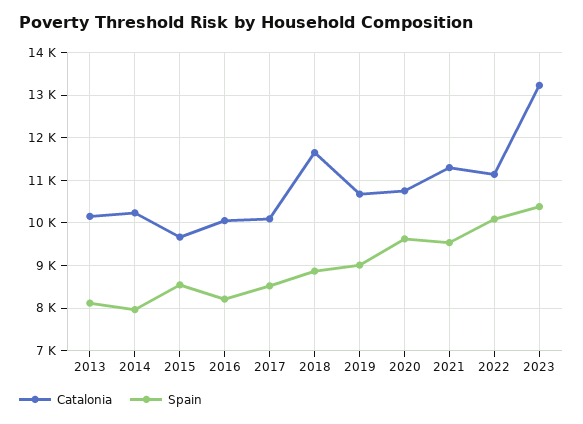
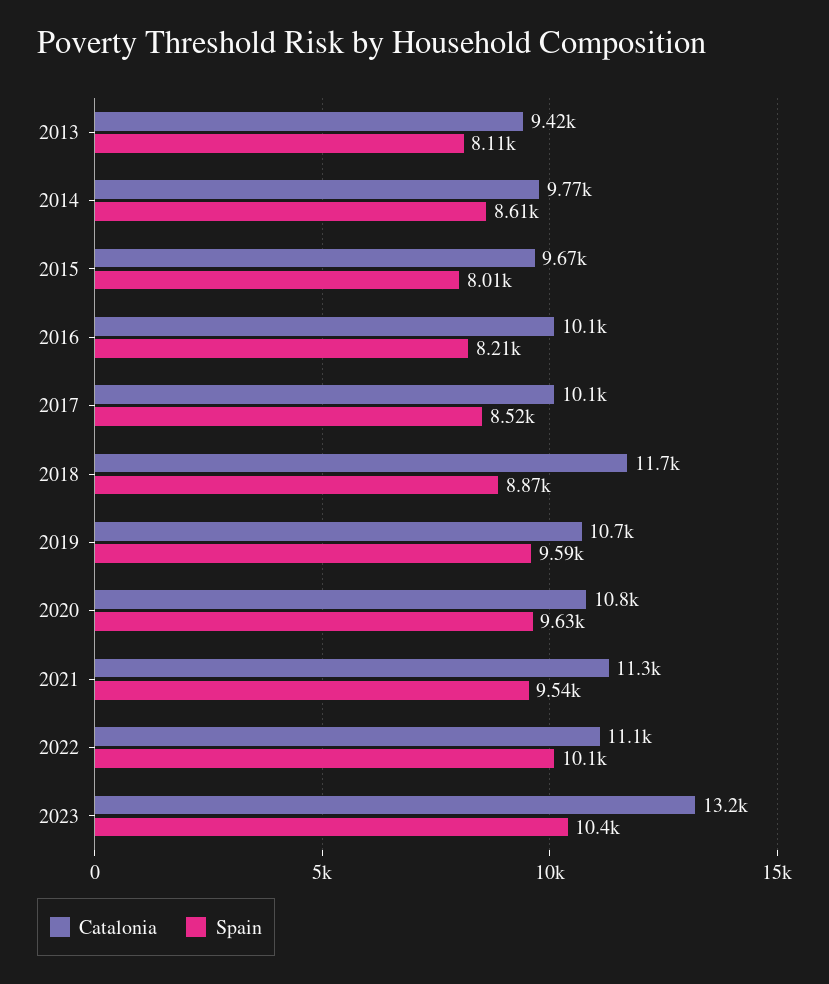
Catalonia, 2013: 10200 -> 9420
Catalonia, 2014: 10200 -> 9770
Spain, 2014: 8000 -> 8610
Spain, 2015: 8600 -> 8010
Spain, 2019: 9000 -> 9590

